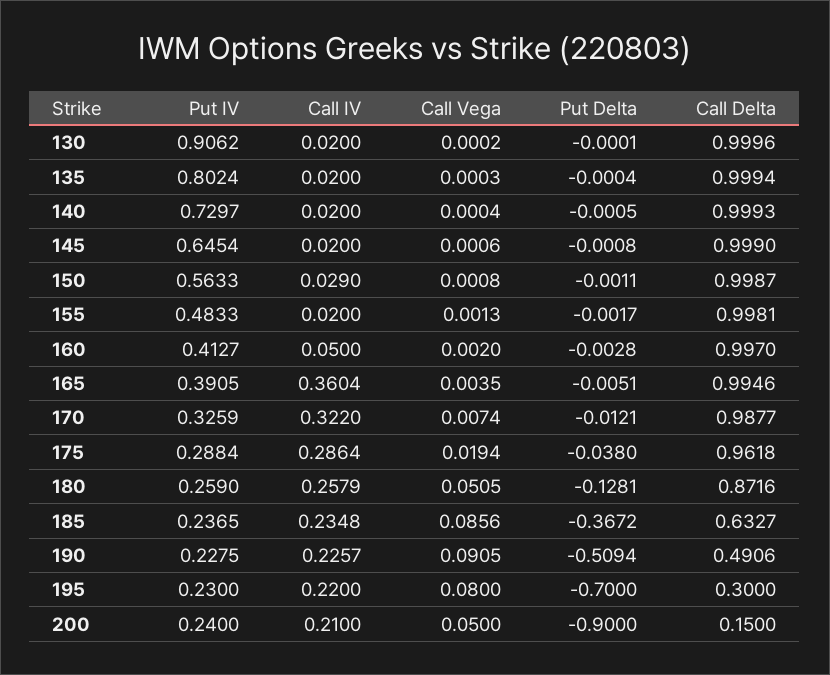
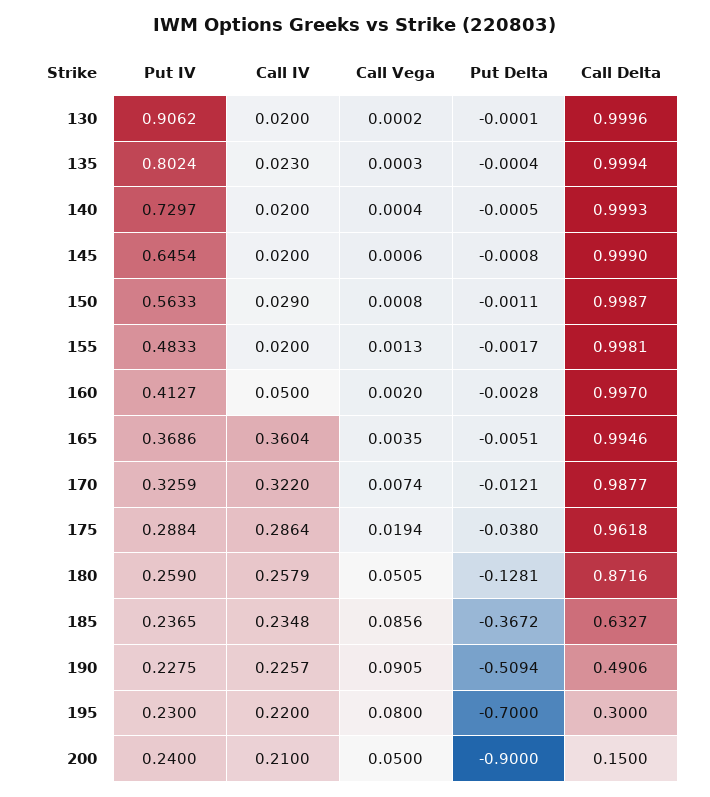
Call IV, 135: 0.02 -> 0.023
Put IV, 165: 0.3905 -> 0.3686

